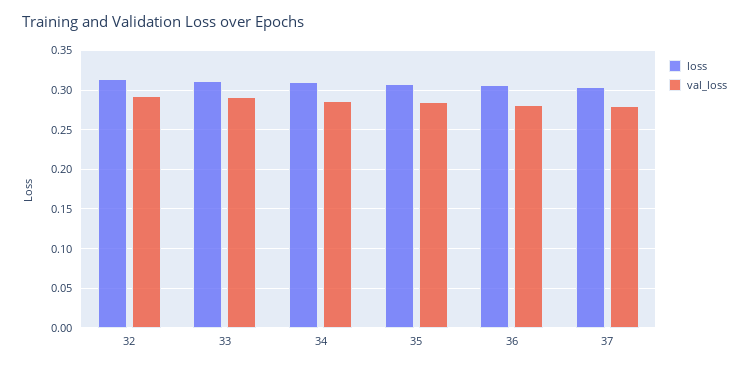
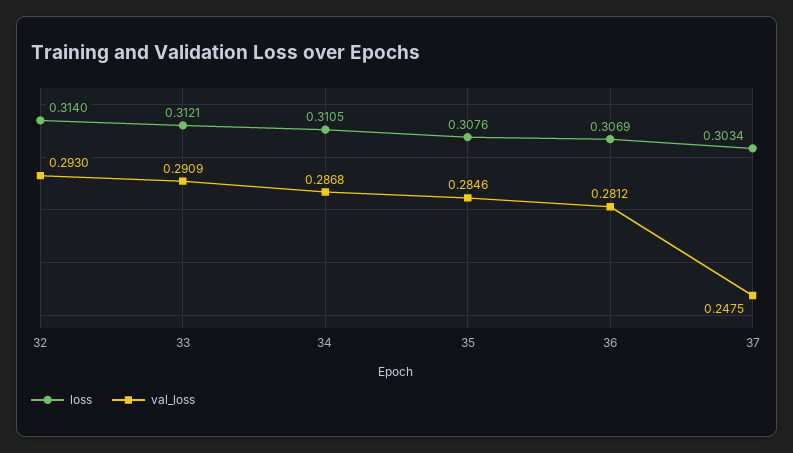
val_loss, 37: 0.28 -> 0.2475

